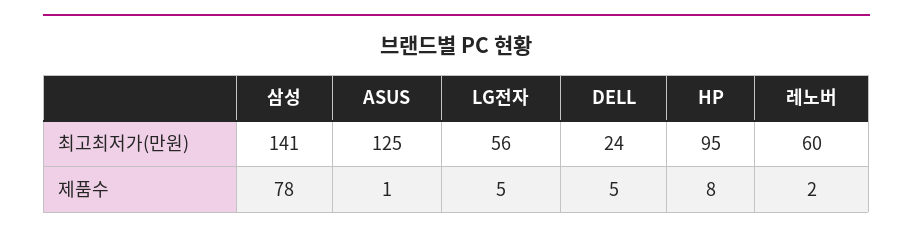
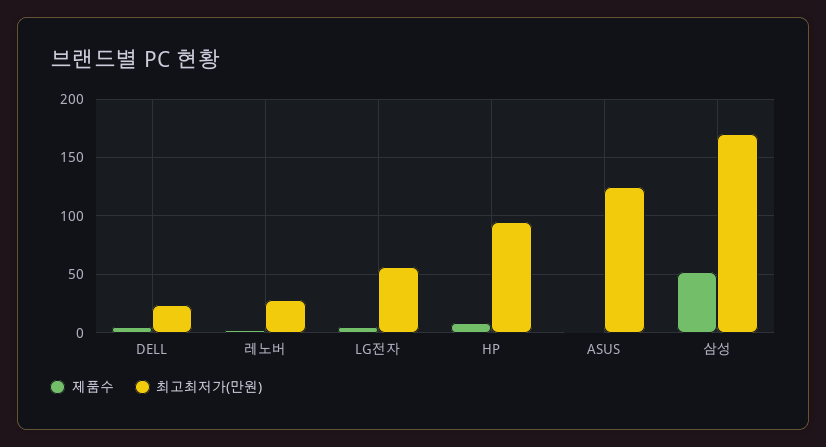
최고최저가(만원), 삼성: 141 -> 170
최고최저가(만원), 레노버: 60 -> 30
제품수, 삼성: 78 -> 50

